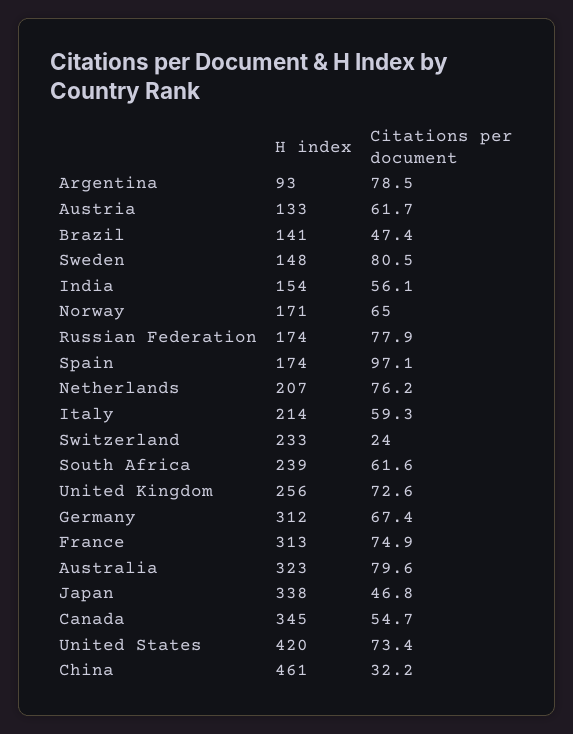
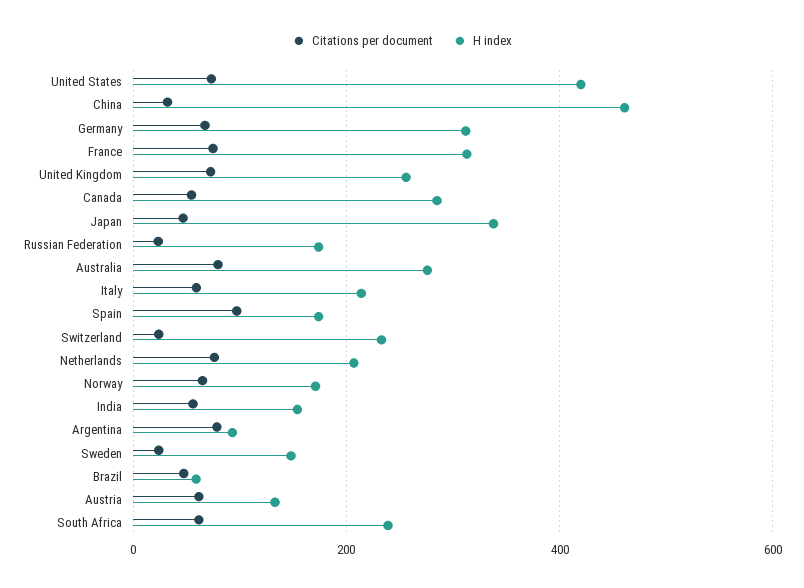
H index, Brazil: 141 -> 60
Citations per document, Sweden: 80.5 -> 20
Citations per document, Russian Federation: 77.9 -> 20
H index, Australia: 323 -> 280
H index, Canada: 345 -> 280

